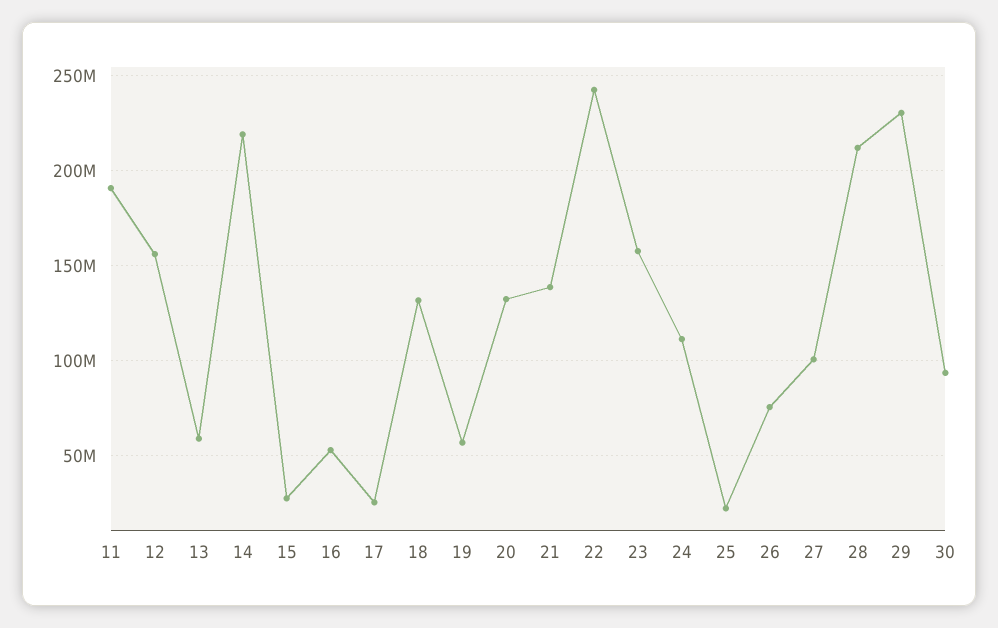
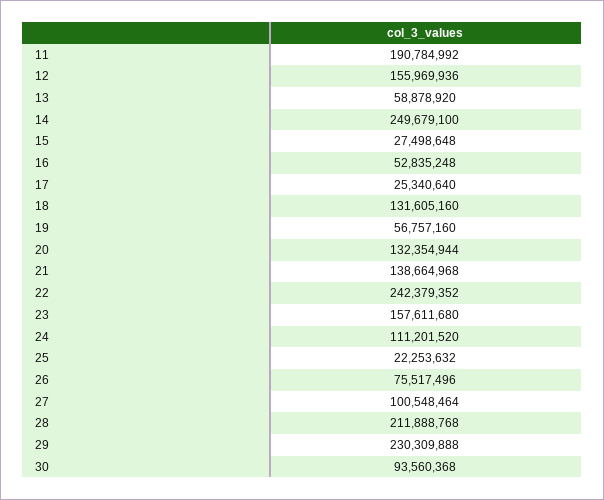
14: 220000000 -> 249679100

